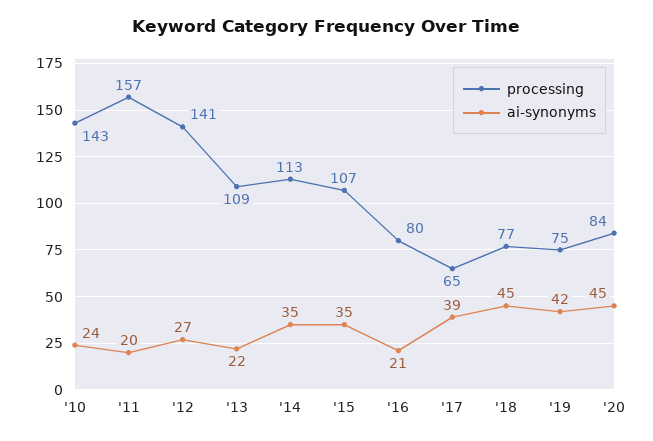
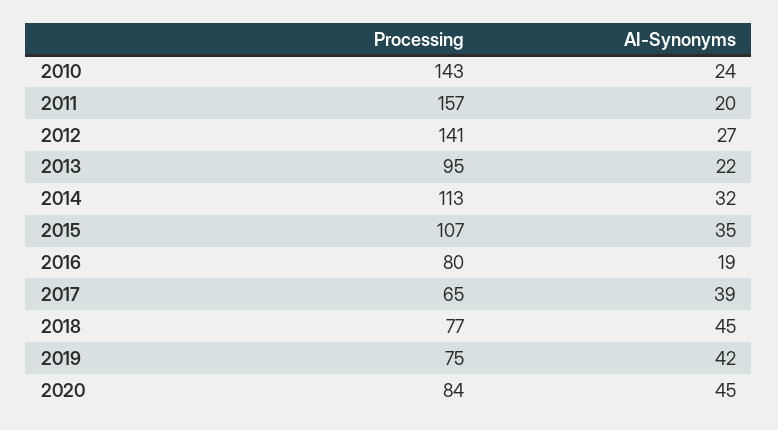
processing, '13: 109 -> 95
ai-synonyms, '14: 35 -> 32
ai-synonyms, '16: 21 -> 19

